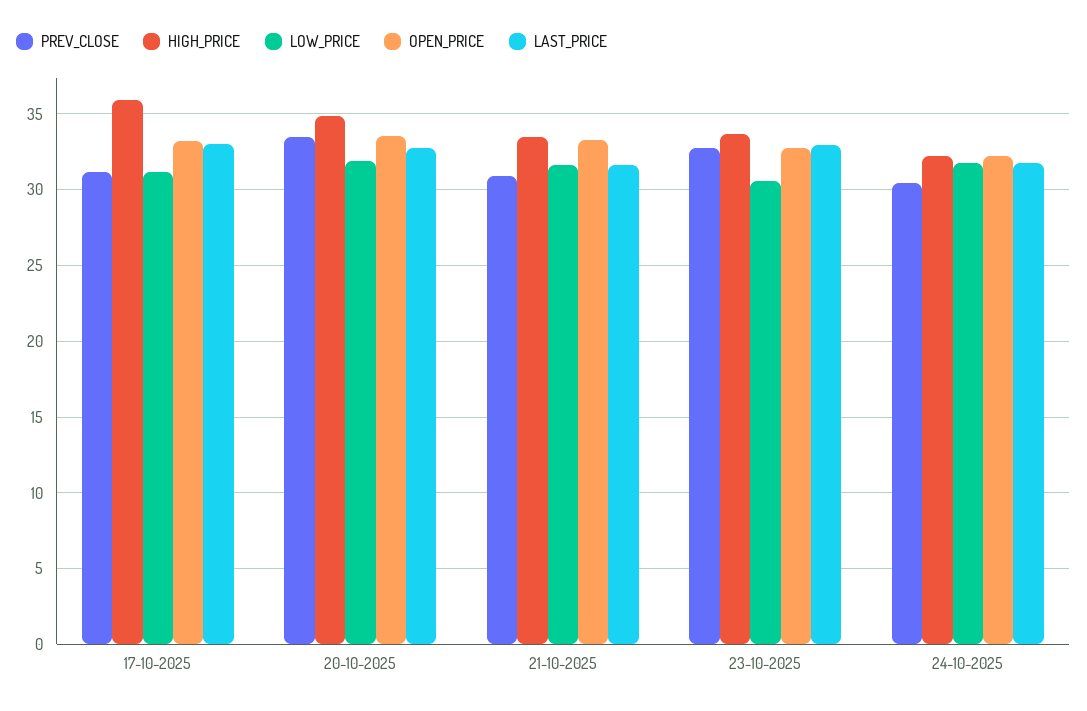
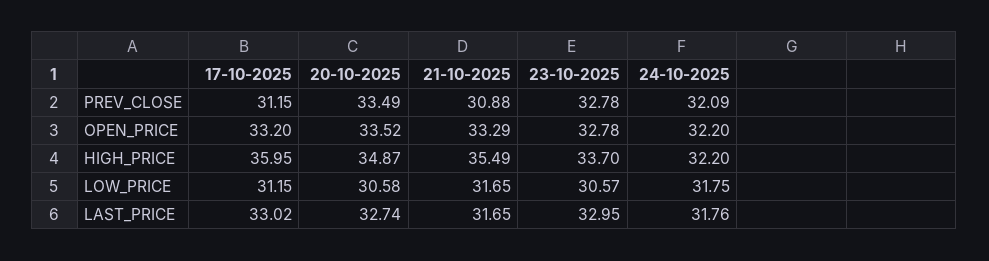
LOW_PRICE, 20-10-2025: 32 -> 30.58
HIGH_PRICE, 21-10-2025: 33.5 -> 35.49
PREV_CLOSE, 24-10-2025: 30.5 -> 32.09

